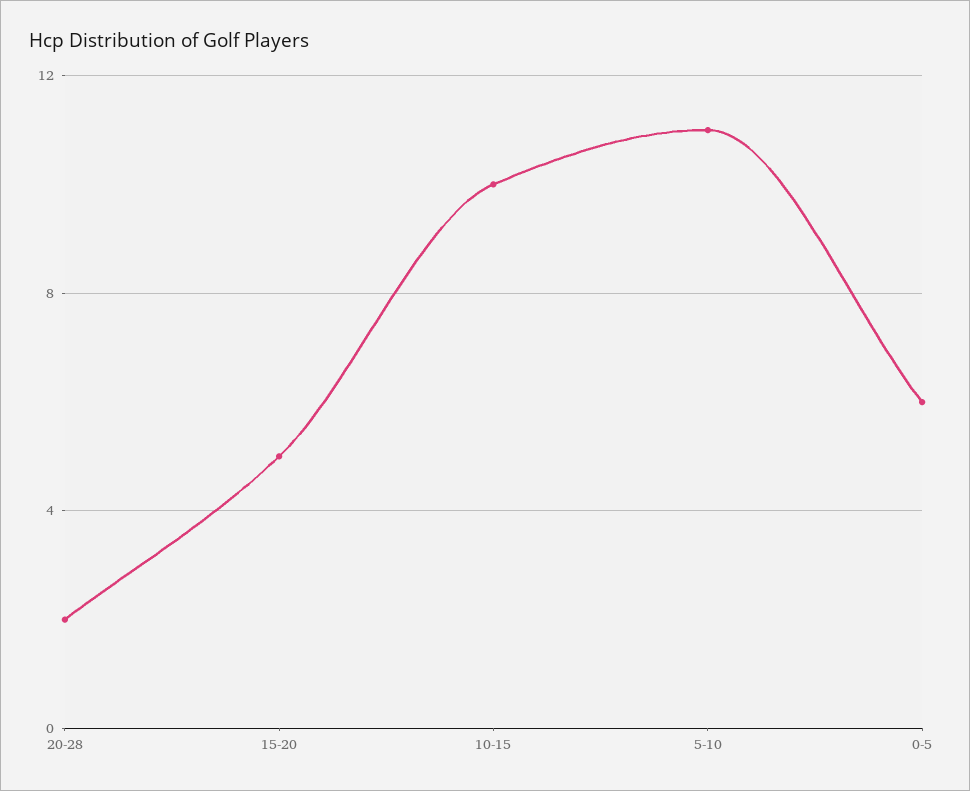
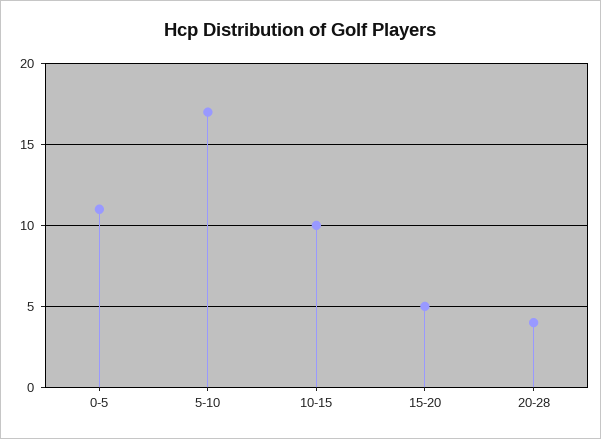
20-28: 2 -> 4
5-10: 11 -> 17
0-5: 6 -> 11

